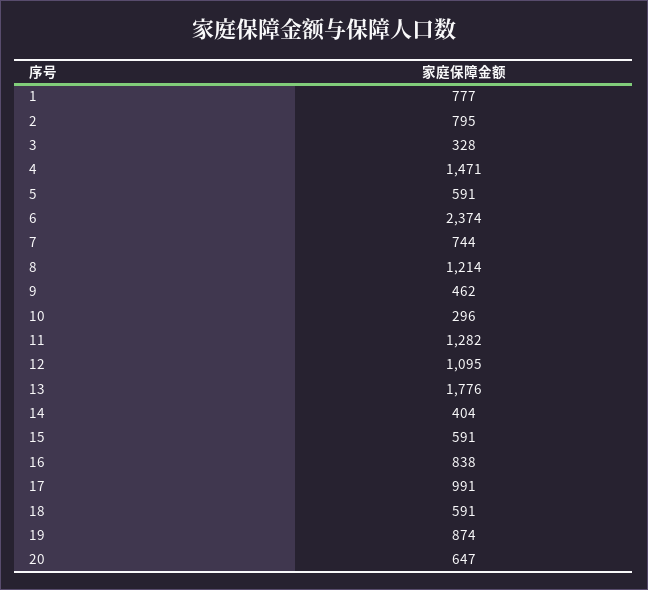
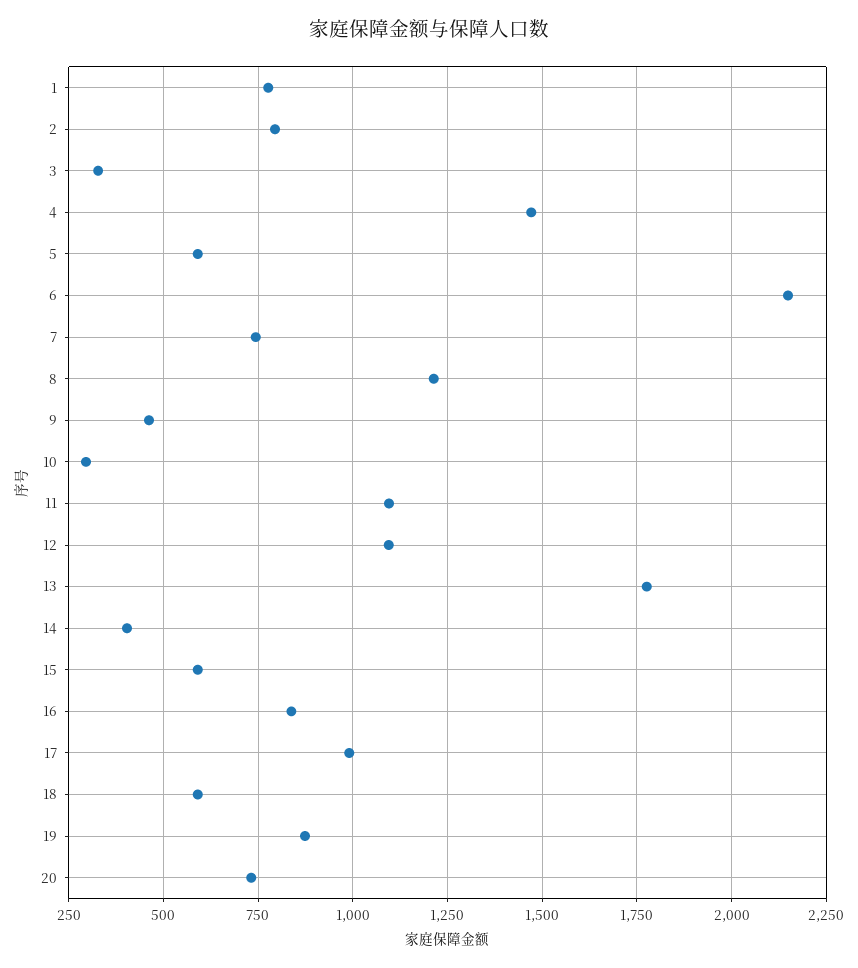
6: 2374 -> 2150
11: 1282 -> 1100
20: 647 -> 725

